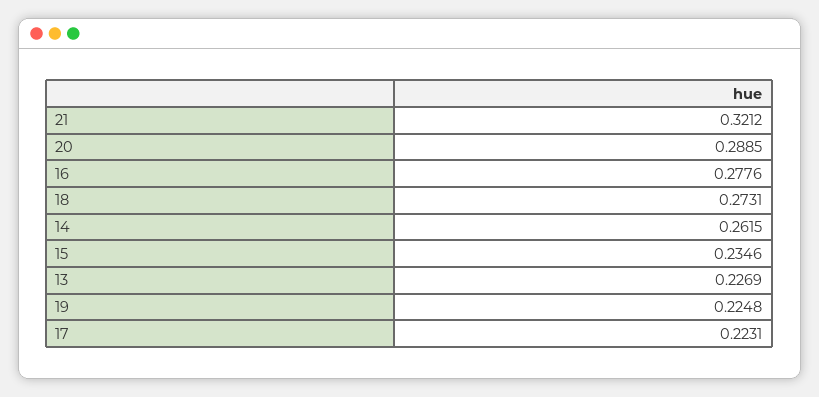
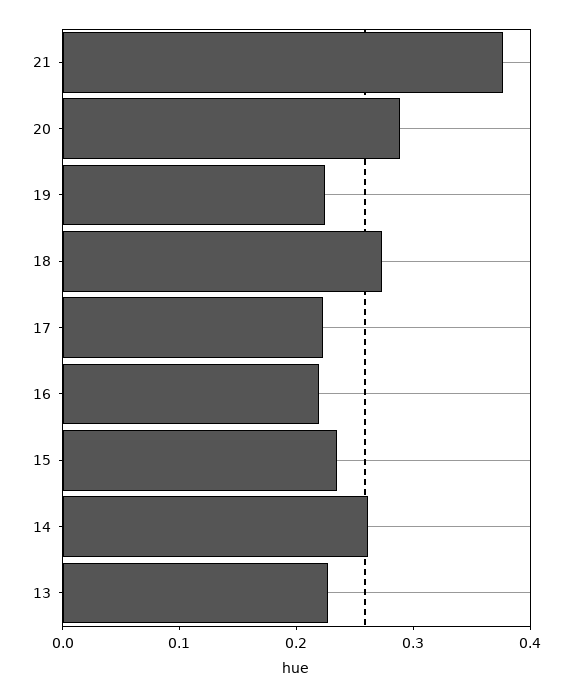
21: 0.3212 -> 0.38
16: 0.2776 -> 0.22

